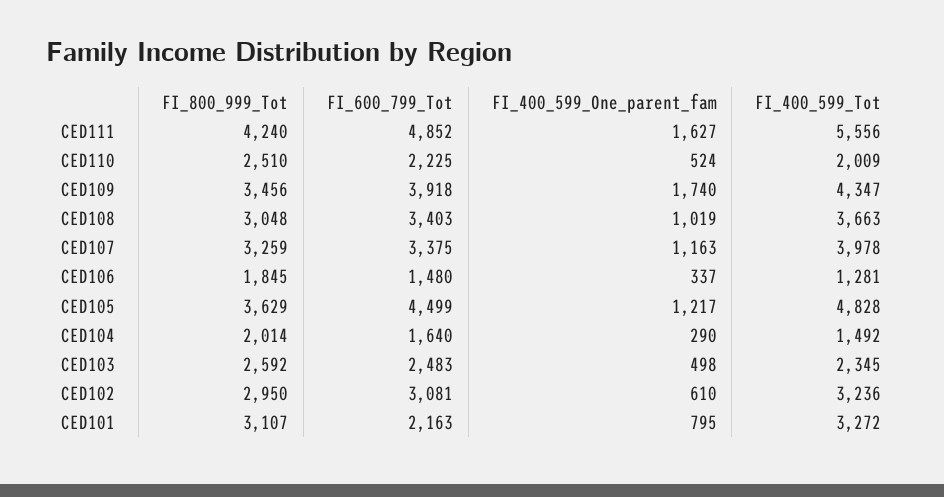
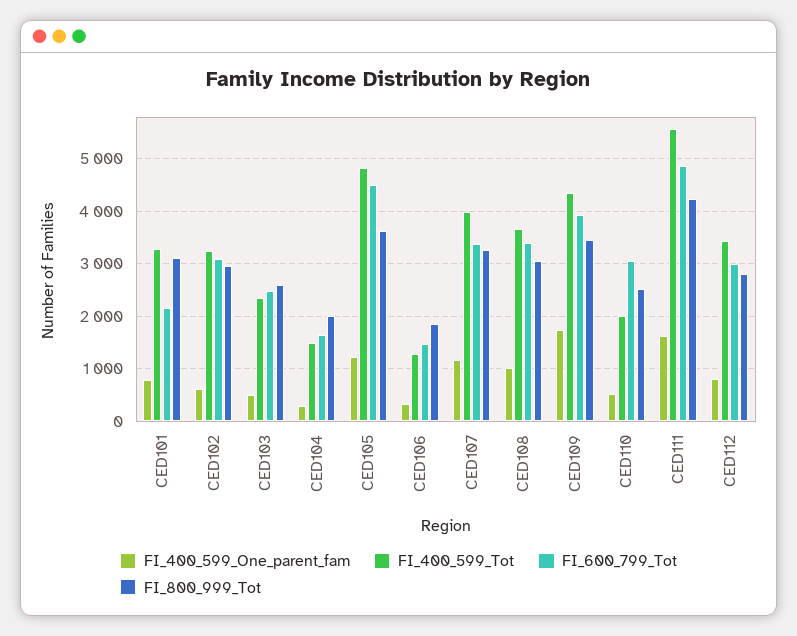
FI_600_799_Tot, CED110: 2225 -> 3000
FI_400_599_One_parent_fam, CED112: none -> 800
FI_400_599_Tot, CED112: none -> 3400
FI_600_799_Tot, CED112: none -> 3000
FI_800_999_Tot, CED112: none -> 2800

